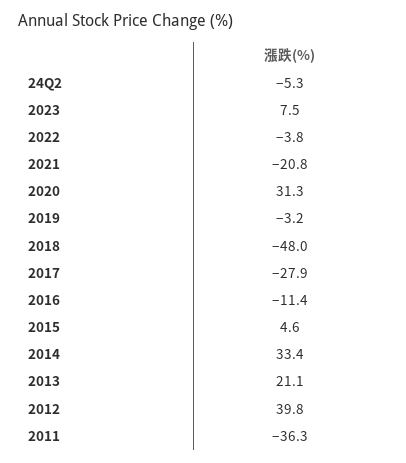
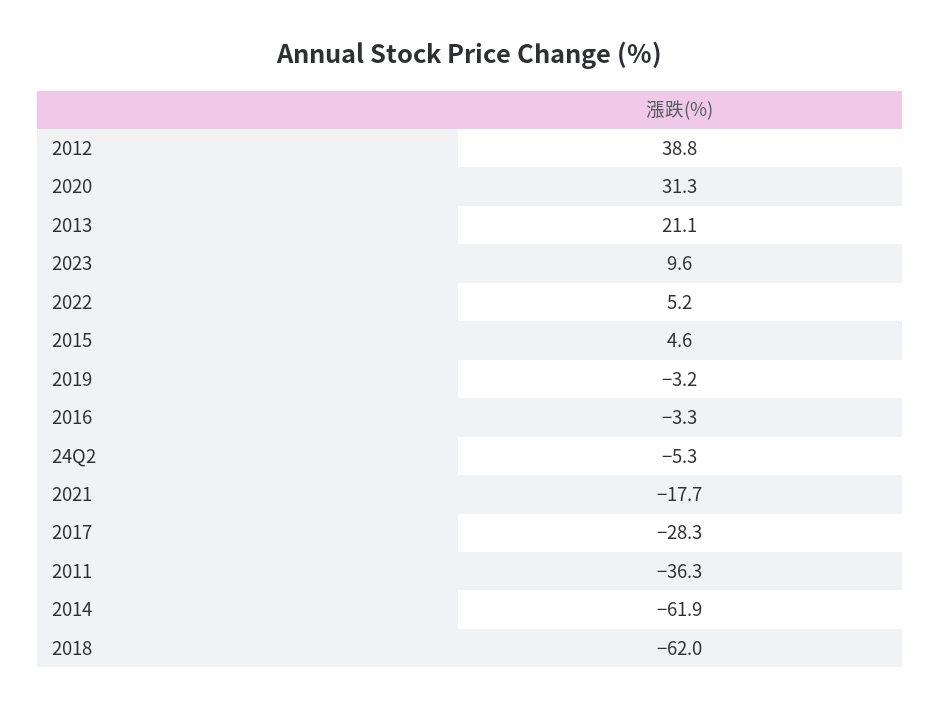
2023: 7.5 -> 9.6
2022: -3.8 -> 5.2
2021: -20.8 -> -17.7
2018: -48 -> -62
2017: -27.9 -> -28.3
2016: -11.4 -> -3.3
2014: 33.4 -> -61.9
2012: 39.8 -> 38.8

